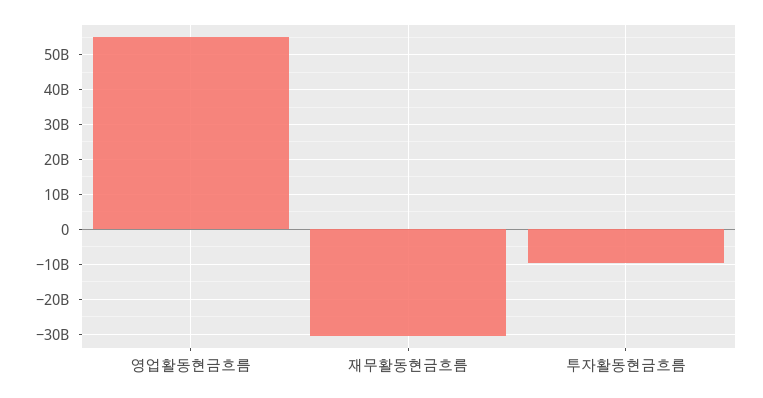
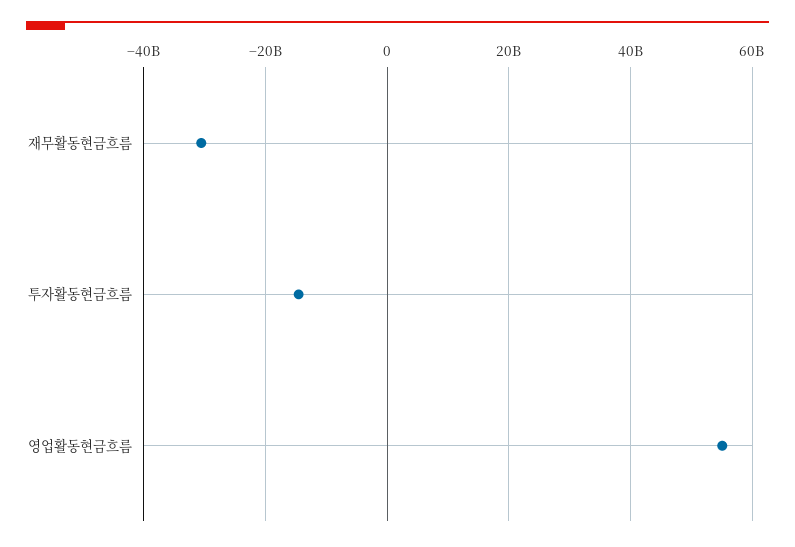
투자활동현금흐름: -10000000000 -> -14000000000

